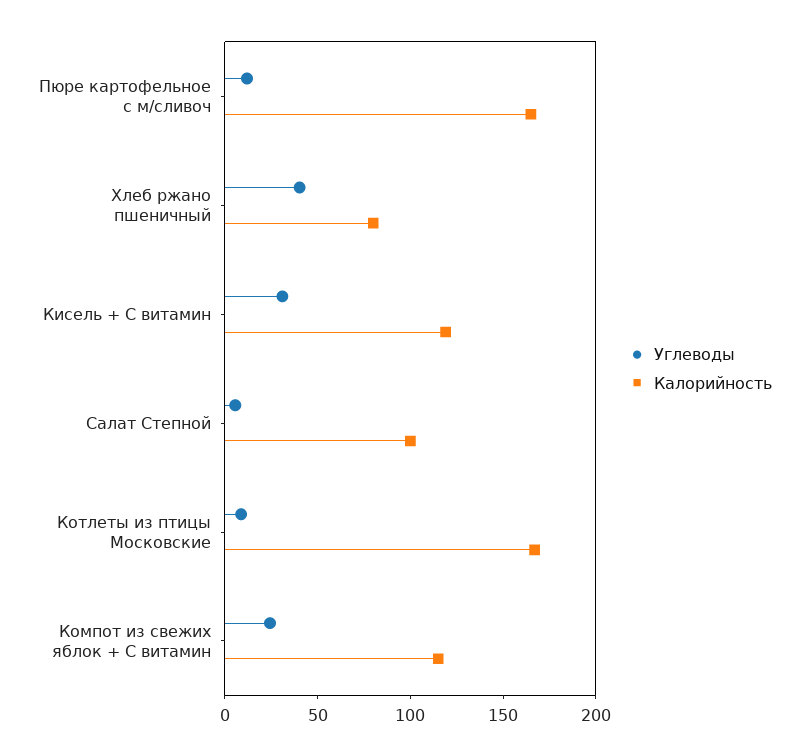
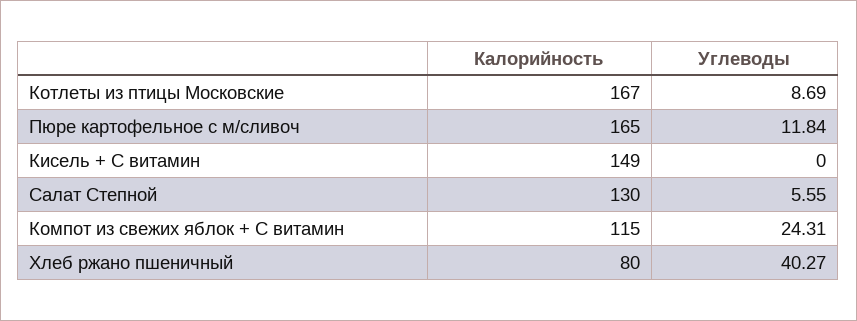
Углеводы, Кисель + С витамин: 30 -> 0
Калорийность, Кисель + С витамин: 120 -> 149
Калорийность, Салат Степной: 100 -> 130

